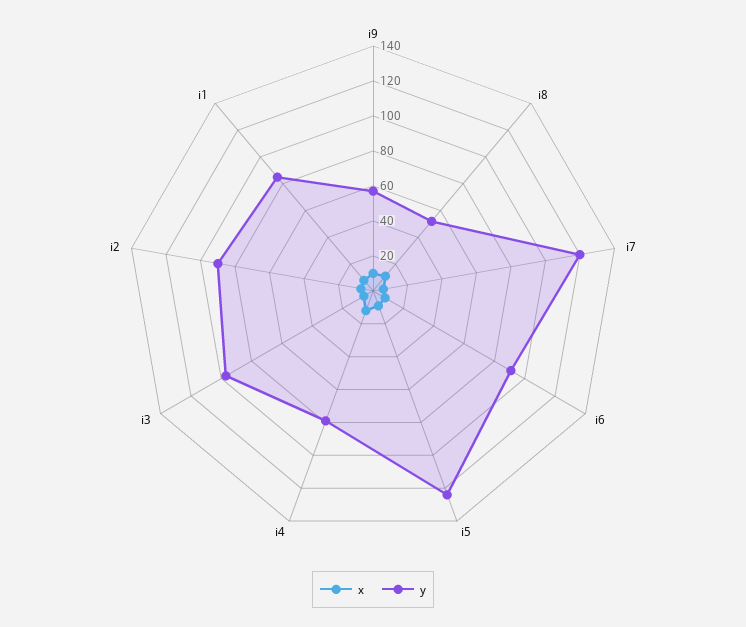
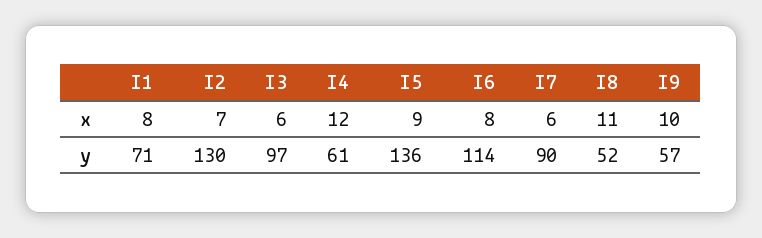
y, i7: 120 -> 90
y, i6: 90 -> 114
y, i5: 125 -> 136
y, i4: 80 -> 61
y, i2: 90 -> 130
y, i1: 85 -> 71

